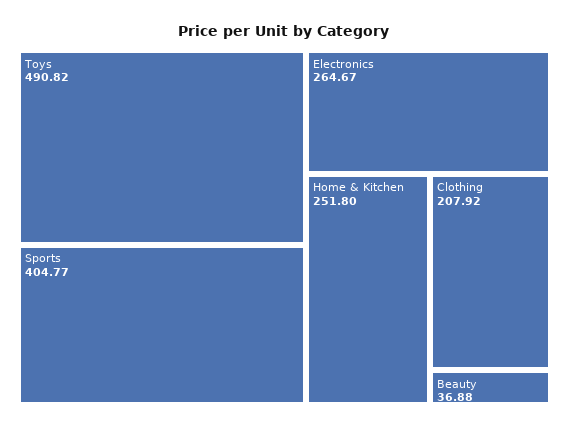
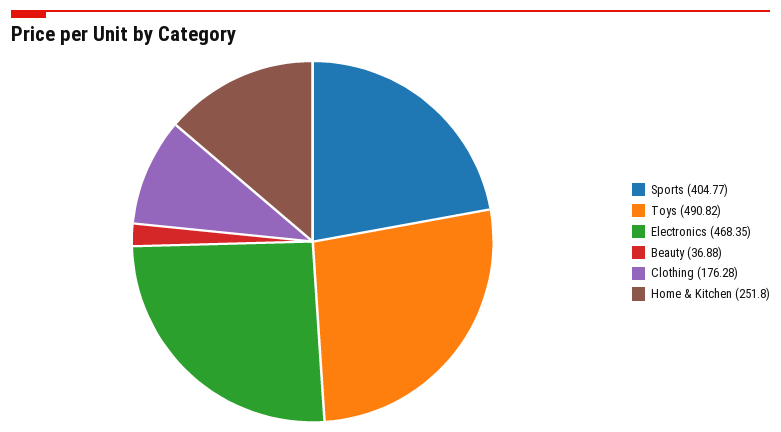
Electronics: 264.67 -> 468.35
Clothing: 207.92 -> 176.28

